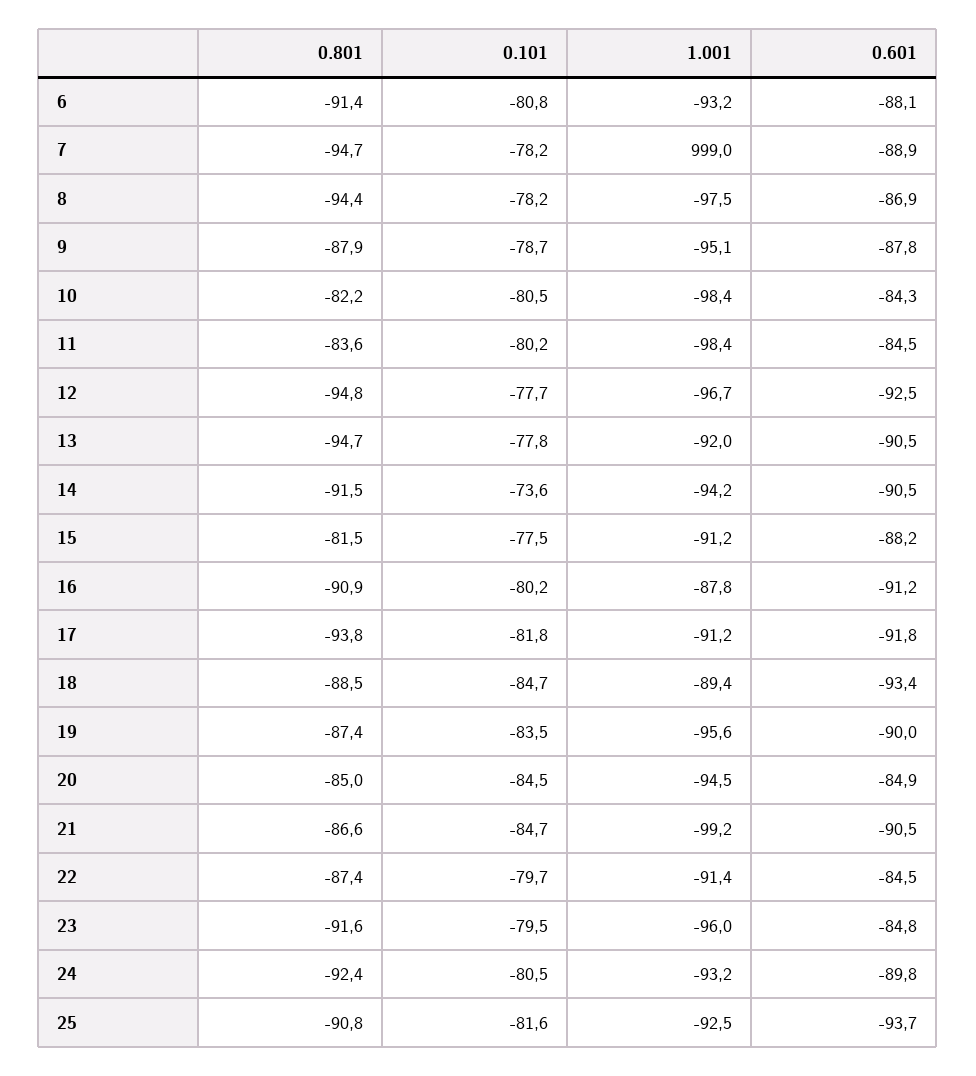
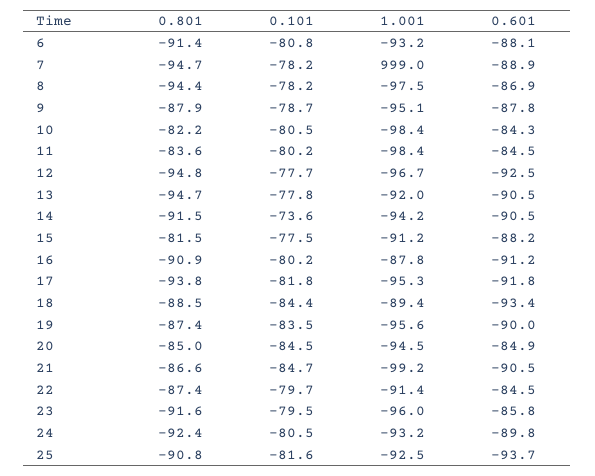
1.001, 17: -91.2 -> -95.3
0.101, 18: -84.7 -> -84.4
0.601, 23: -84.8 -> -85.8

